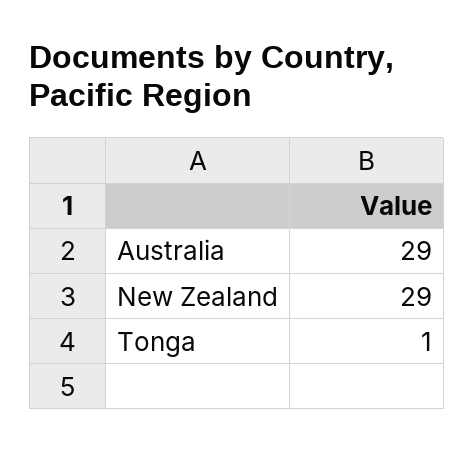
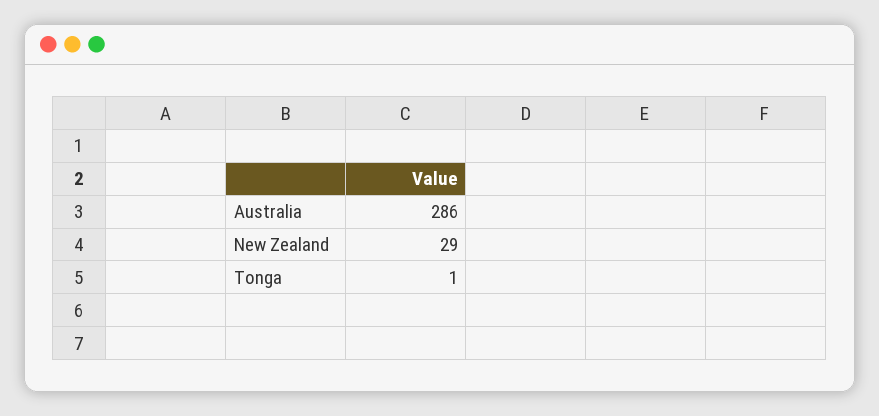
Australia: 29 -> 286

